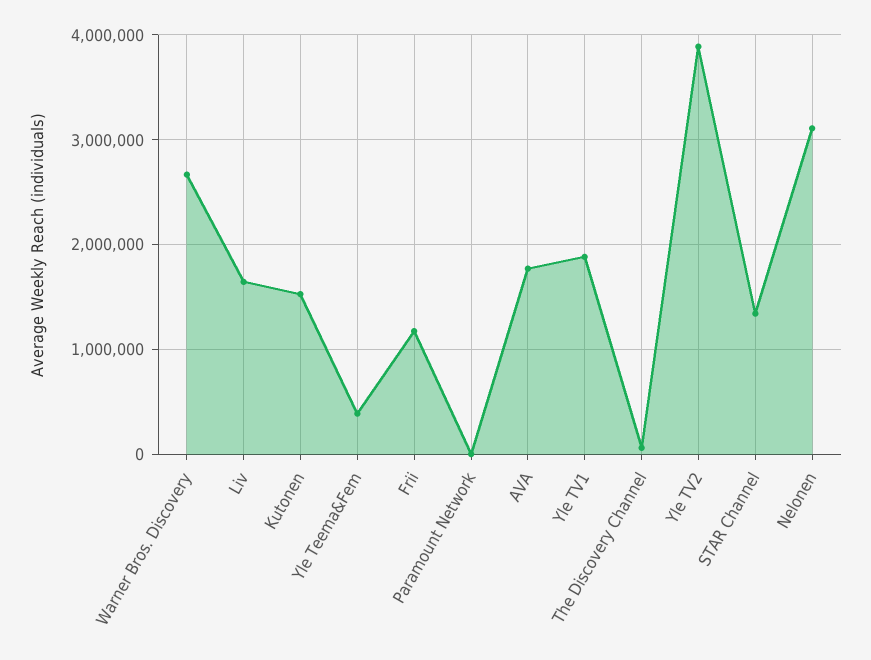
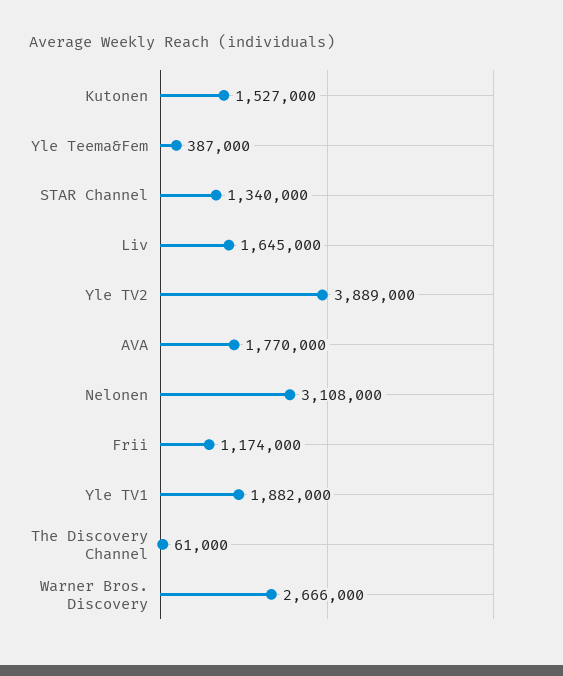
Paramount Network: 0 -> none

